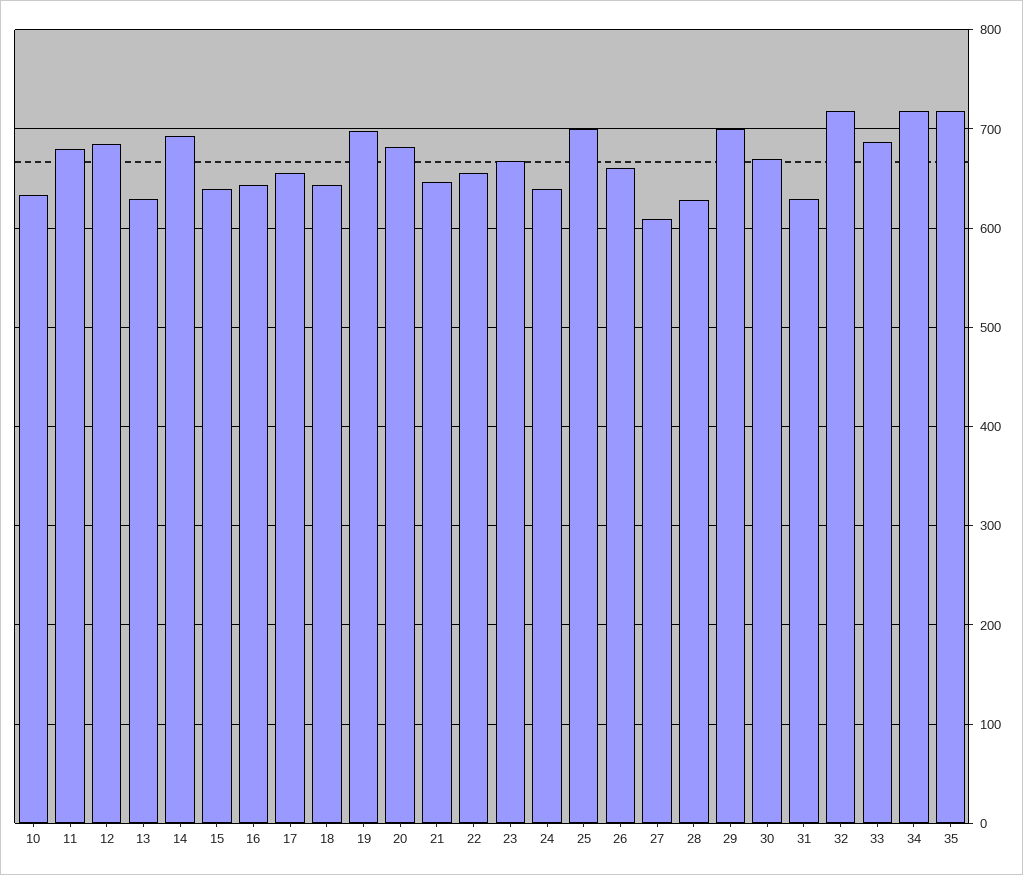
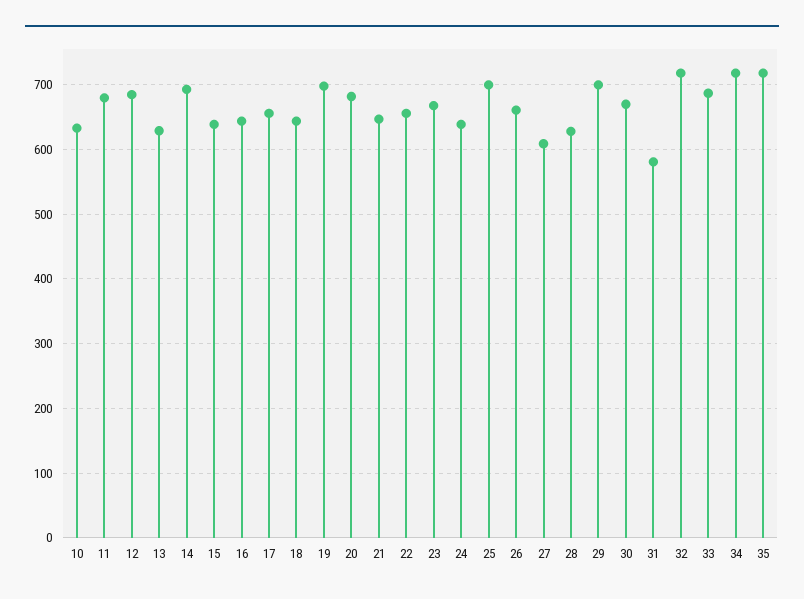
31: 630 -> 580

